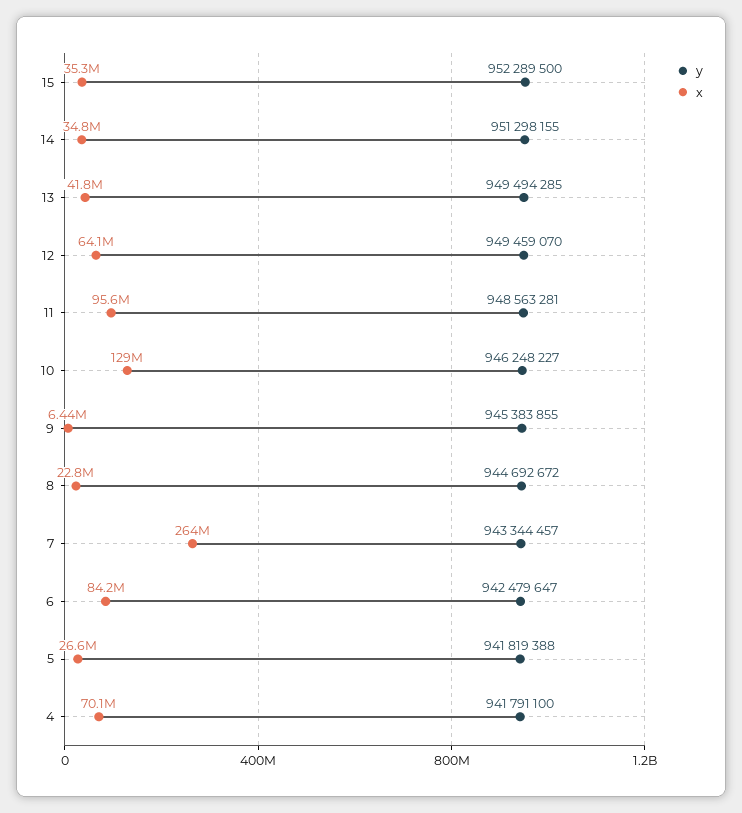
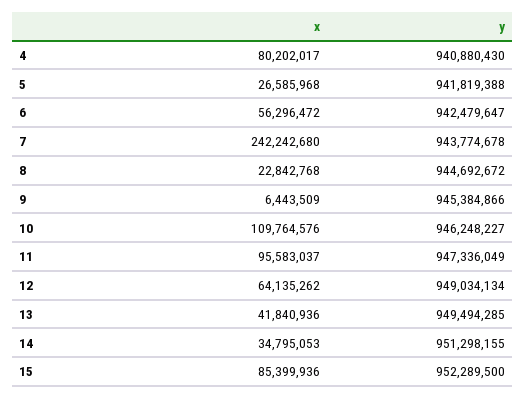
x, 15: 35300000 -> 85399936
y, 12: 949459070 -> 949034134
y, 11: 948563281 -> 947336049
x, 10: 129000000 -> 109764576
y, 9: 945383855 -> 945384866
y, 7: 943344457 -> 943774678
x, 7: 264000000 -> 242242680
x, 6: 84200000 -> 56296472
y, 4: 941791100 -> 940880430
x, 4: 70100000 -> 80202017

